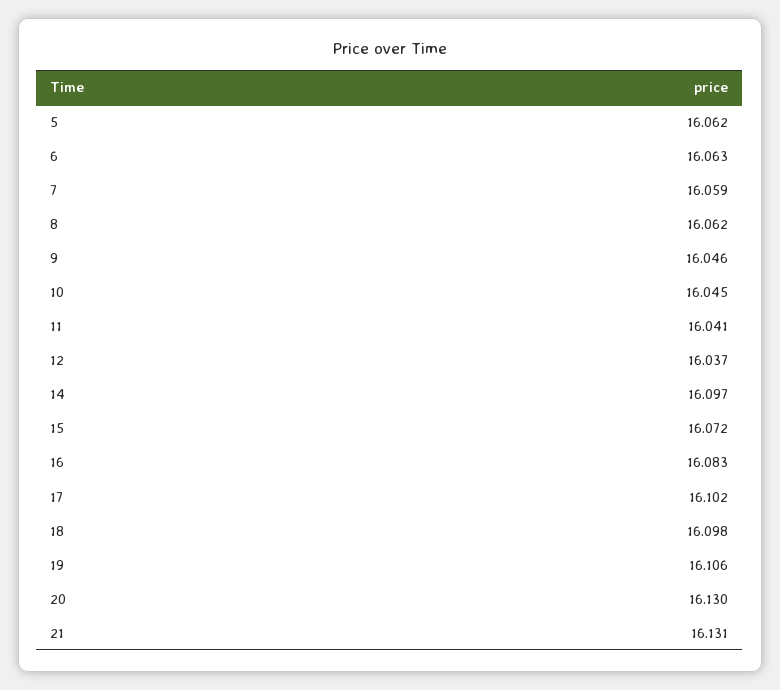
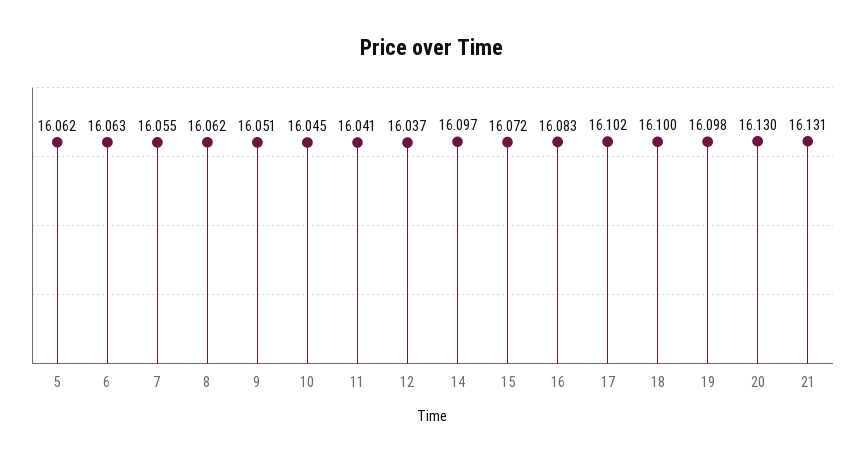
7: 16.059 -> 16.055
9: 16.046 -> 16.051
18: 16.098 -> 16.1
19: 16.106 -> 16.098

